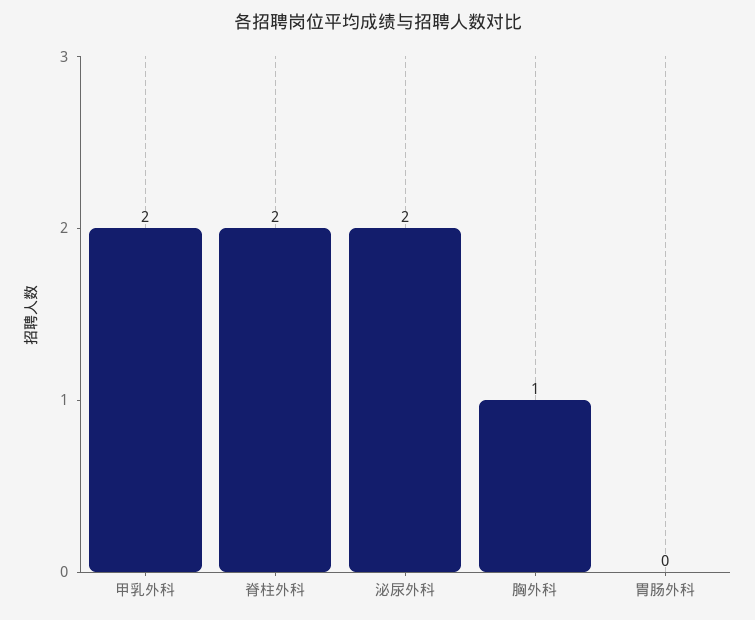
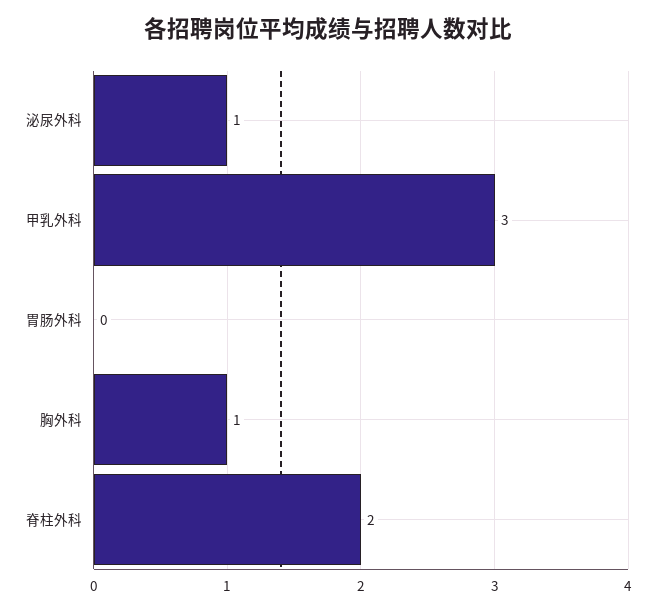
甲乳外科: 2 -> 3
泌尿外科: 2 -> 1

